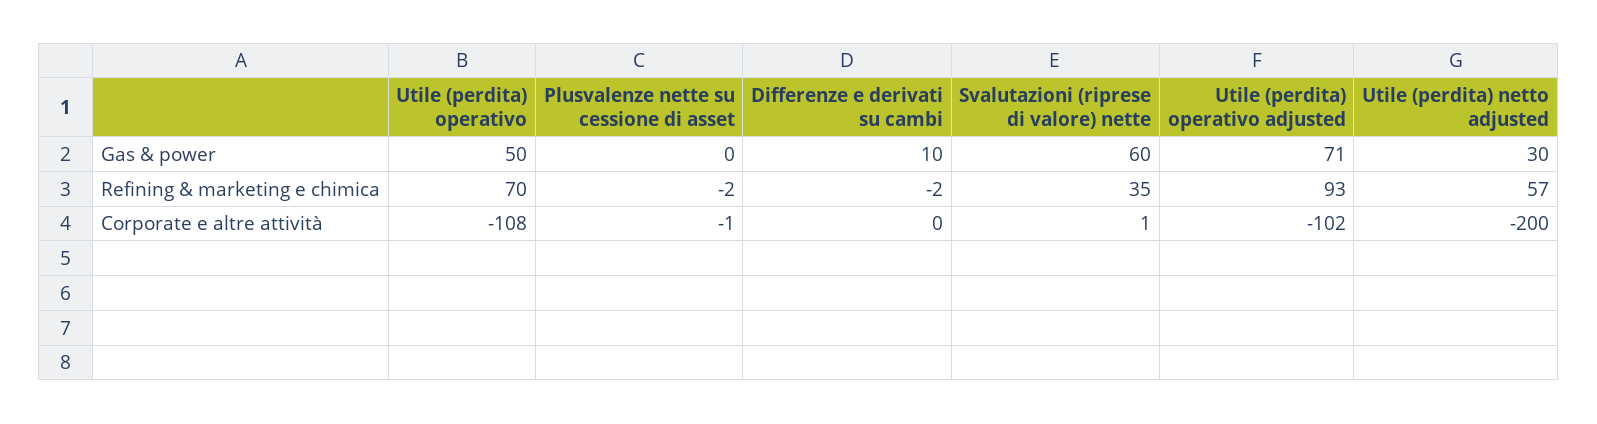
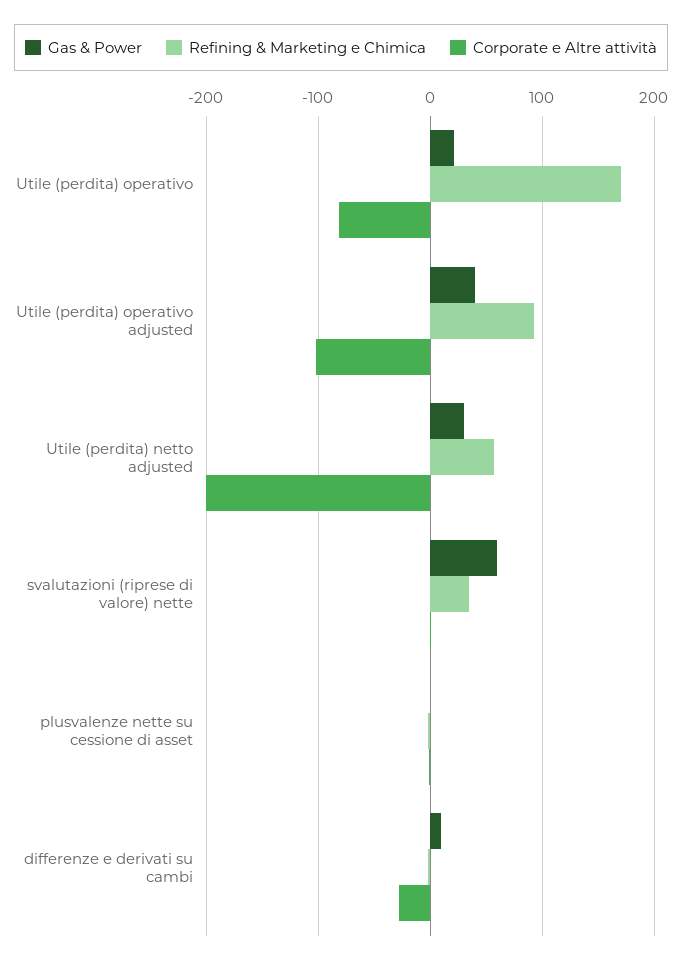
Gas & power, Utile (perdita) operativo: 50 -> 20
Gas & power, Utile (perdita) operativo adjusted: 71 -> 40
Refining & marketing e chimica, Utile (perdita) operativo: 70 -> 170
Corporate e altre attività, Utile (perdita) operativo: -108 -> -80
Corporate e altre attività, Differenze e derivati su cambi: 0 -> -30

